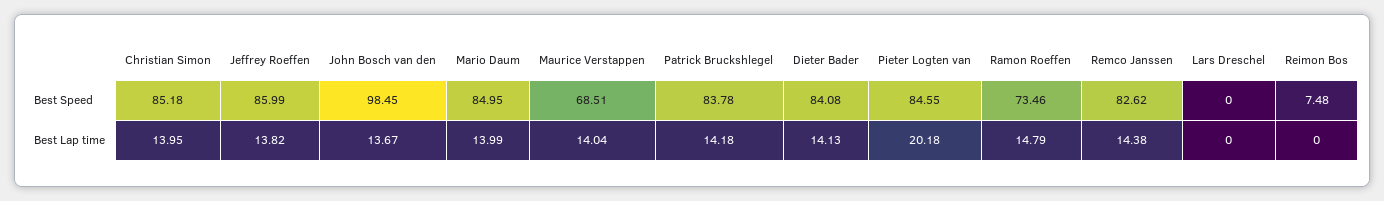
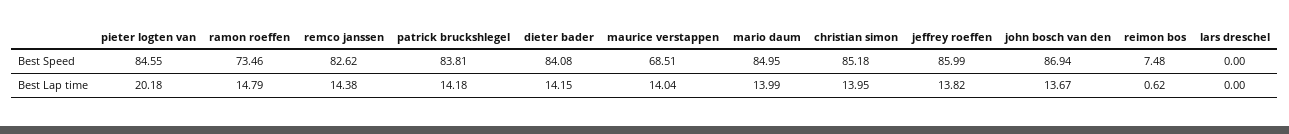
John Bosch van den, Best Speed: 98.45 -> 86.94
Patrick Bruckshlegel, Best Speed: 83.78 -> 83.81
Dieter Bader, Best Lap time: 14.13 -> 14.15
Reimon Bos, Best Lap time: 0 -> 0.62

